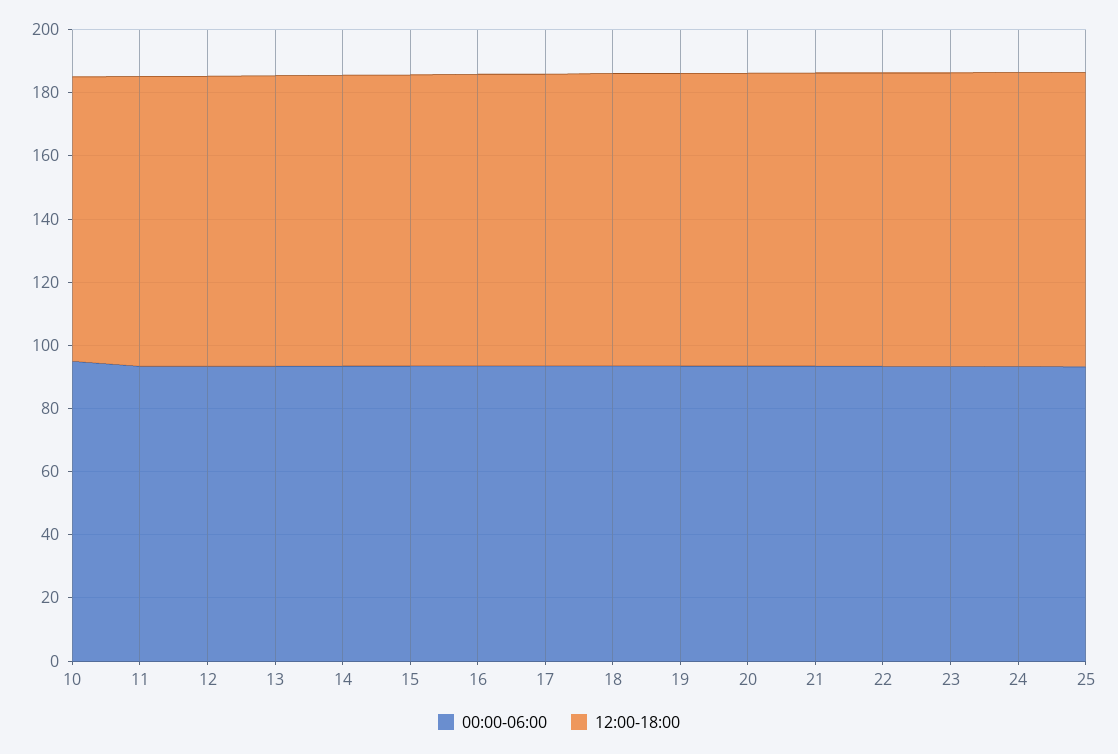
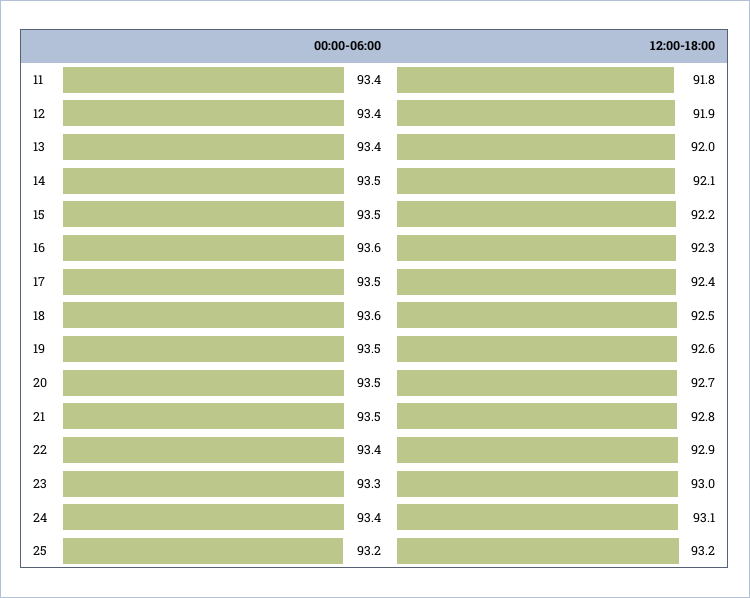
00:00-06:00, 10: 95 -> none
12:00-18:00, 10: 90 -> none

